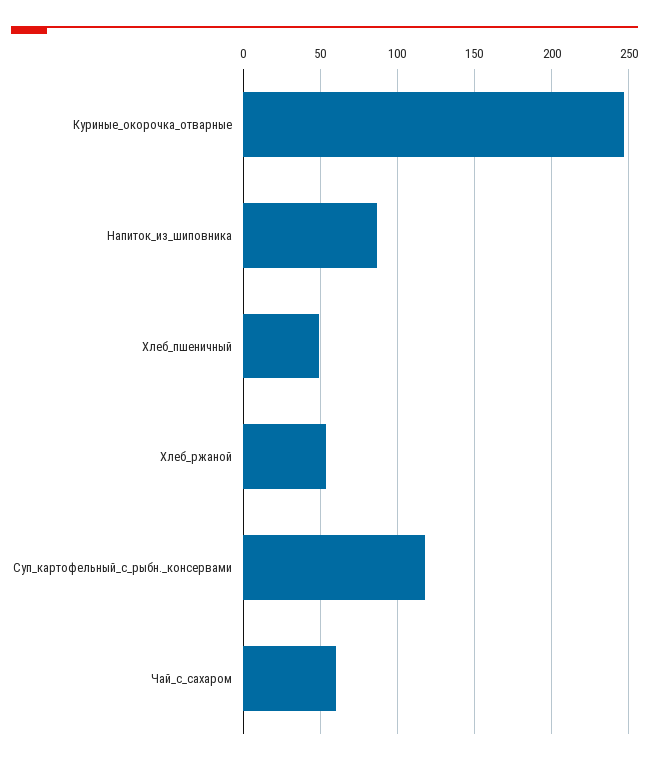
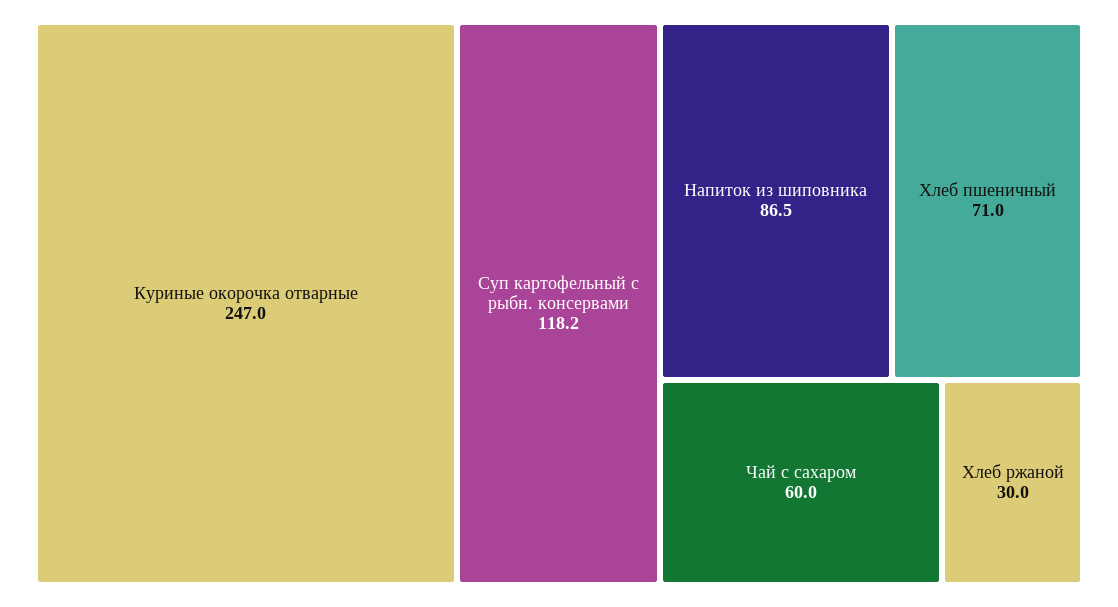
Хлеб_пшеничный: 50 -> 71
Хлеб_ржаной: 55 -> 30

